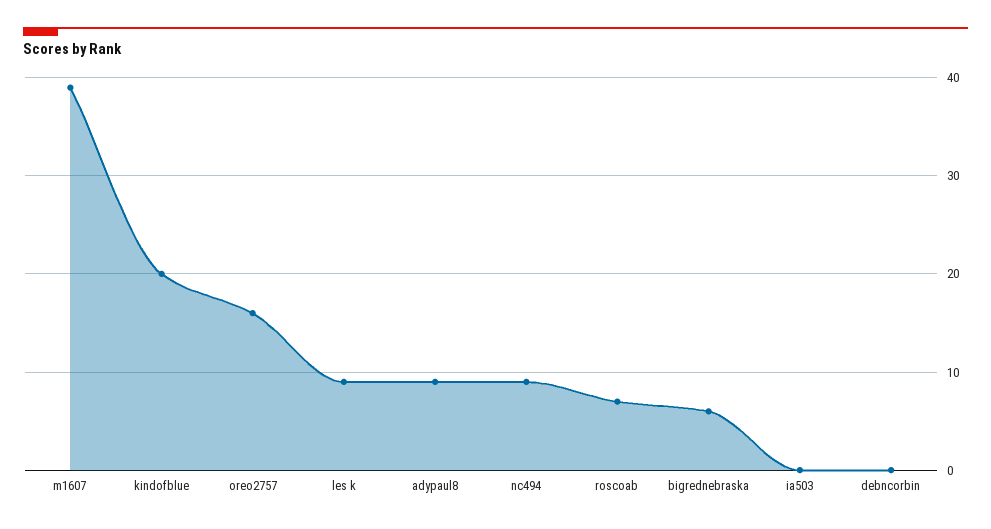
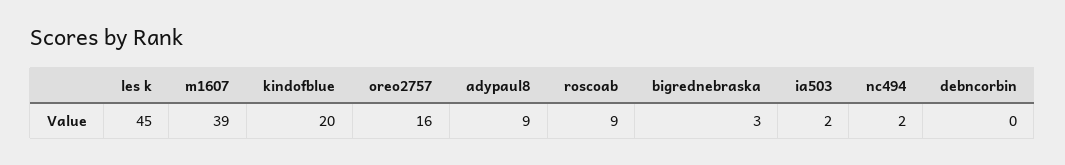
les k: 9 -> 45
nc494: 9 -> 2
roscoab: 7 -> 9
bigrednebraska: 6 -> 3
ia503: 0 -> 2

